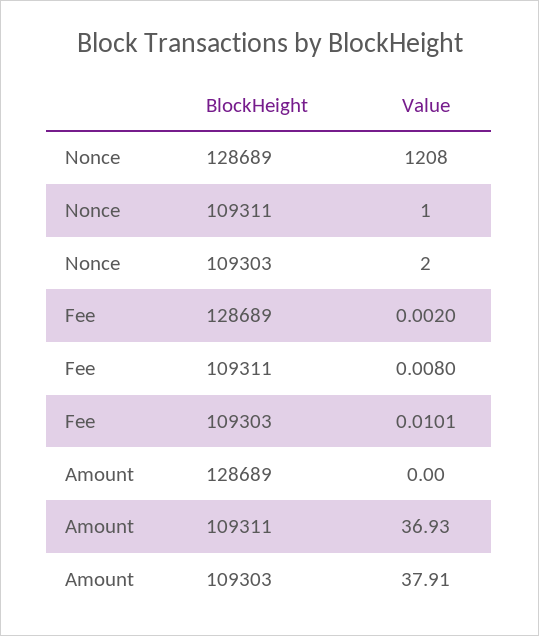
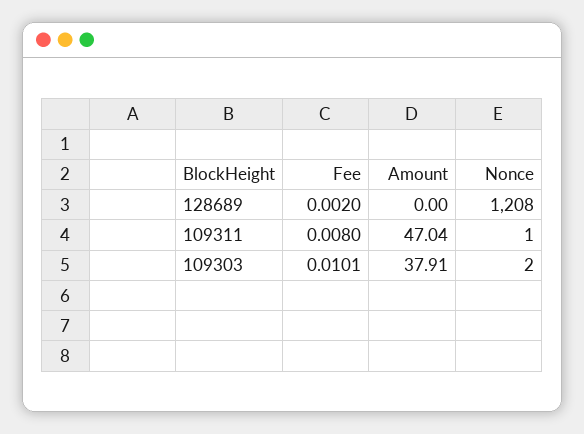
Amount, 109311: 36.93 -> 47.04

